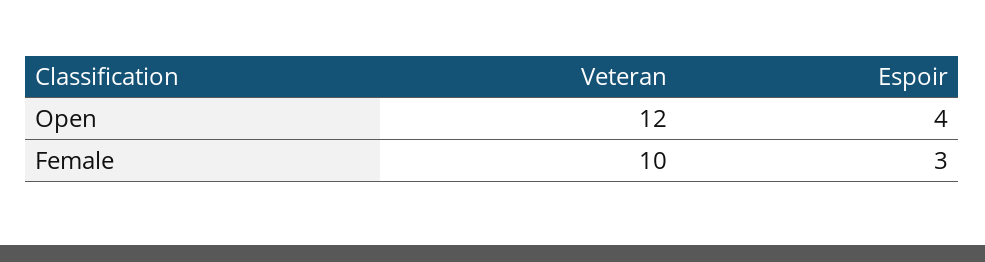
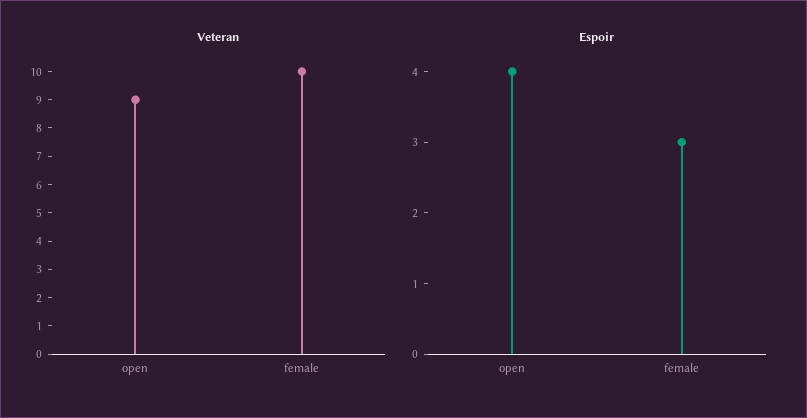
Veteran, Open: 12 -> 9

